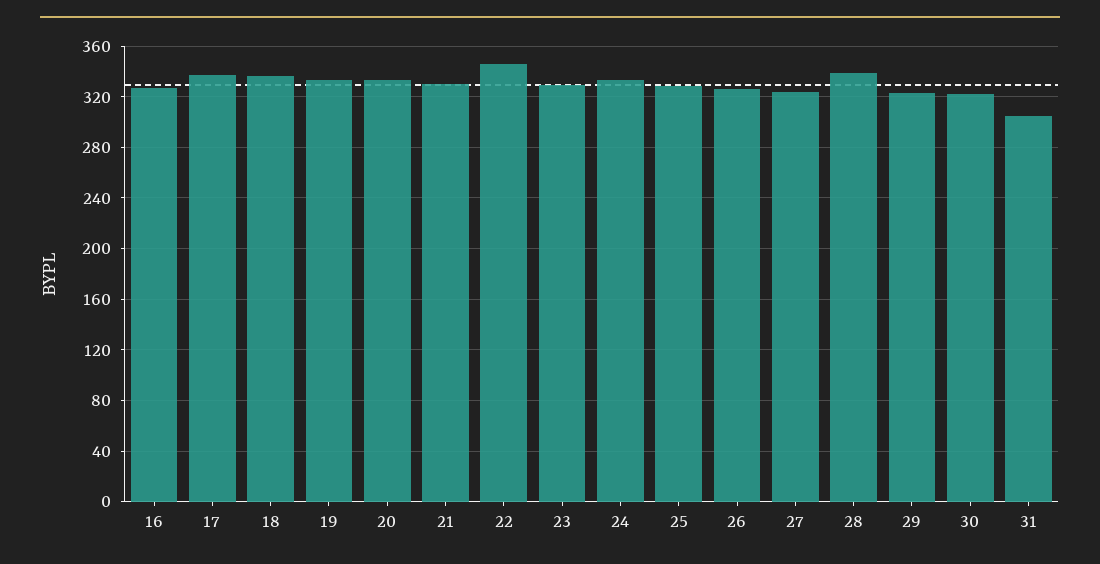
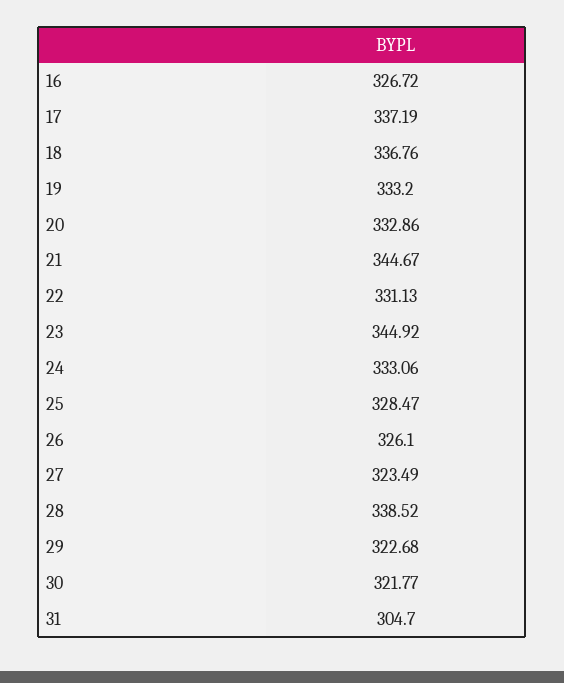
21: 330 -> 344.67
22: 345 -> 331.13
23: 330 -> 344.92

